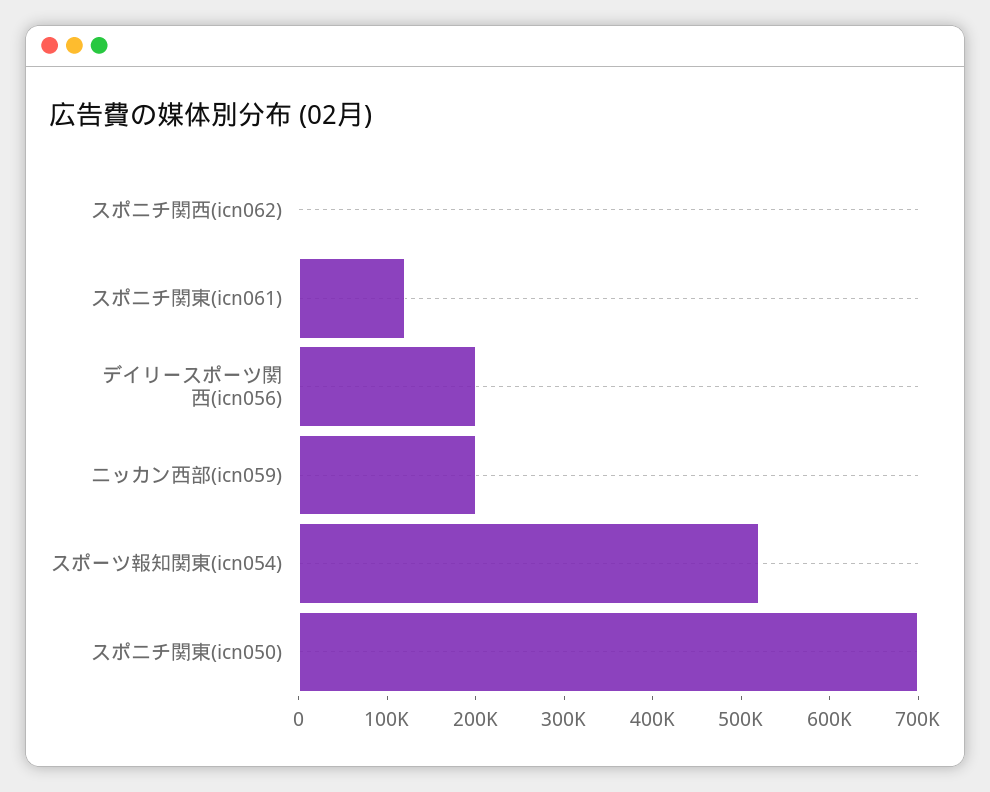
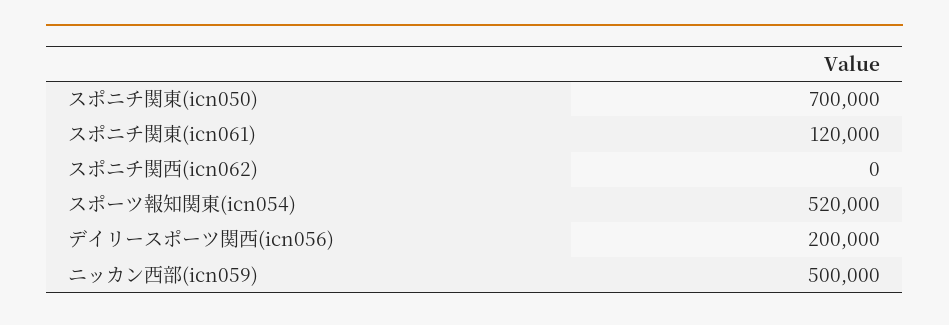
ニッカン西部(icn059): 200000 -> 500000

